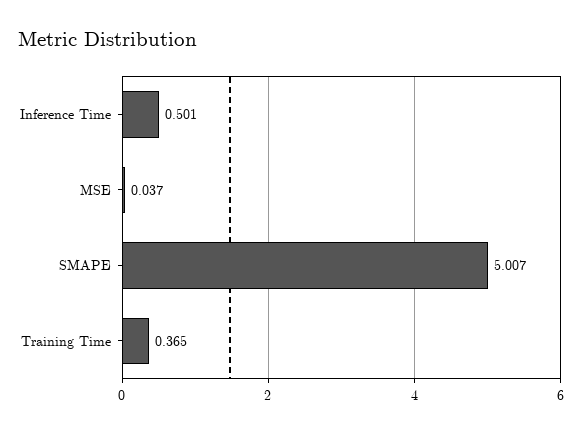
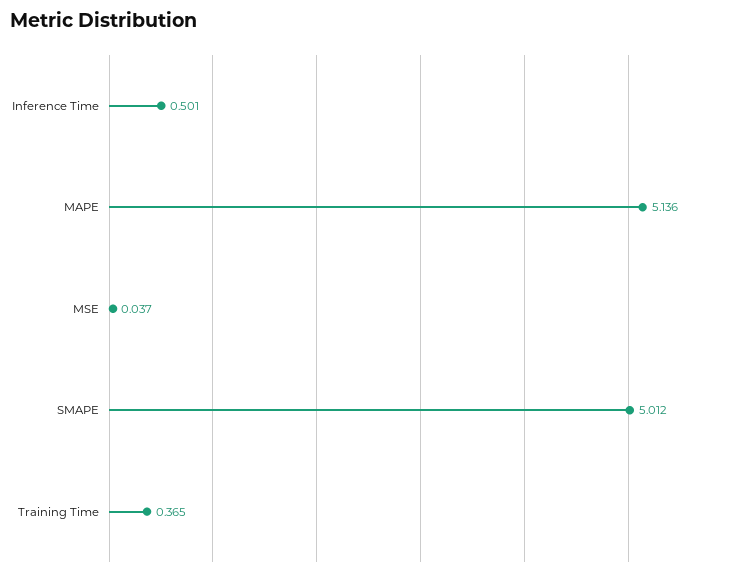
SMAPE: 5.007 -> 5.012
MAPE: none -> 5.136

